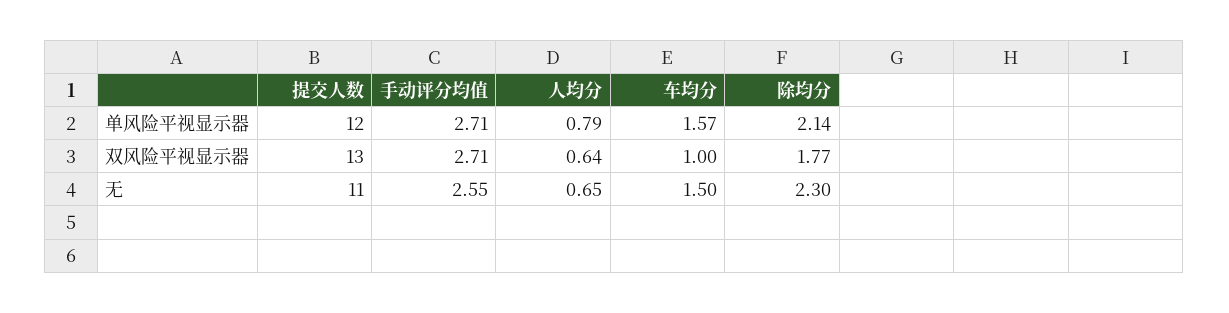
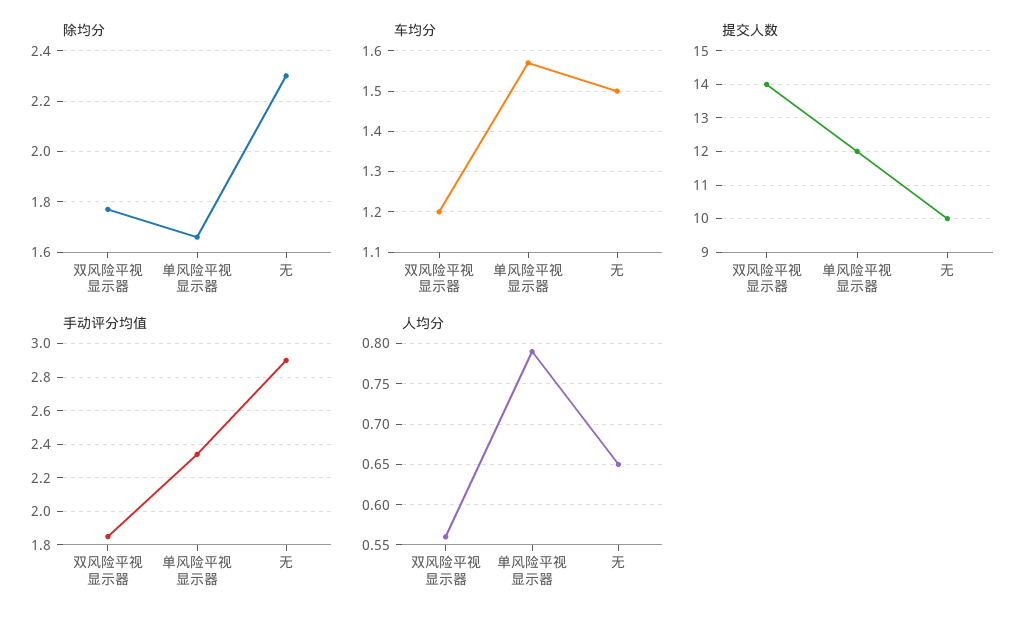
手动评分均值, 单风险平视显示器: 2.71 -> 2.35
除均分, 单风险平视显示器: 2.14 -> 1.65
提交人数, 双风险平视显示器: 13 -> 14
手动评分均值, 双风险平视显示器: 2.71 -> 1.85
人均分, 双风险平视显示器: 0.64 -> 0.56
车均分, 双风险平视显示器: 1 -> 1.2
提交人数, 无: 11 -> 10
手动评分均值, 无: 2.55 -> 2.9

